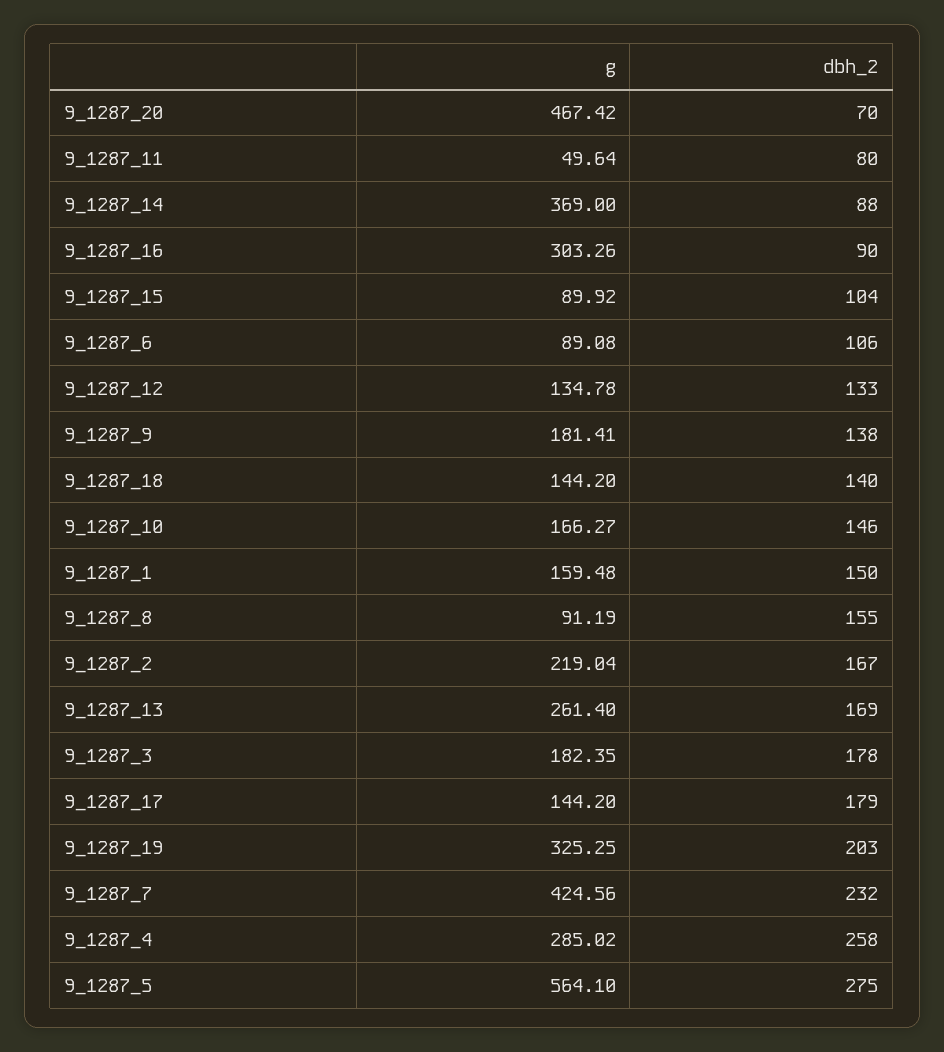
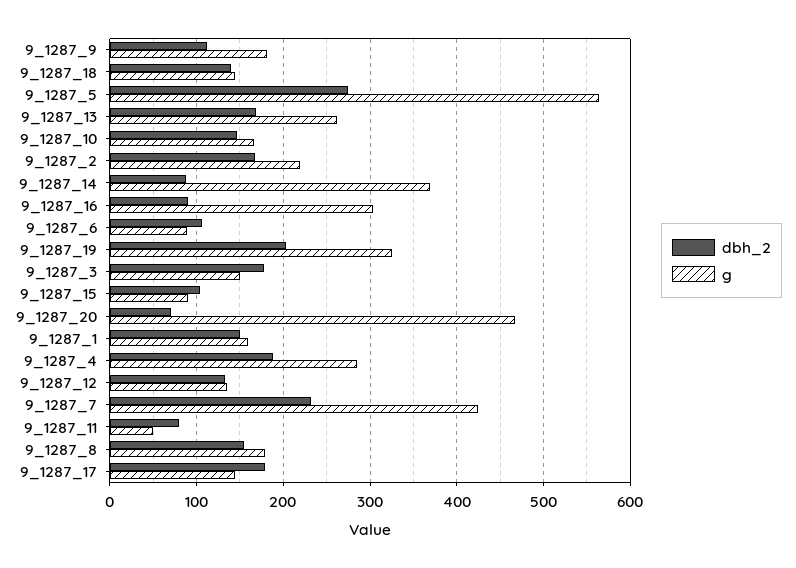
dbh_2, 9_1287_9: 138 -> 110
g, 9_1287_8: 91.19 -> 180
g, 9_1287_3: 182.35 -> 150
dbh_2, 9_1287_4: 258 -> 190

